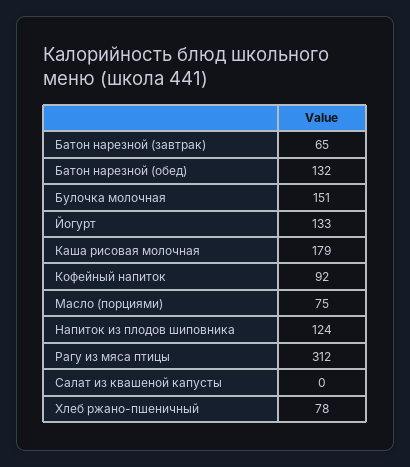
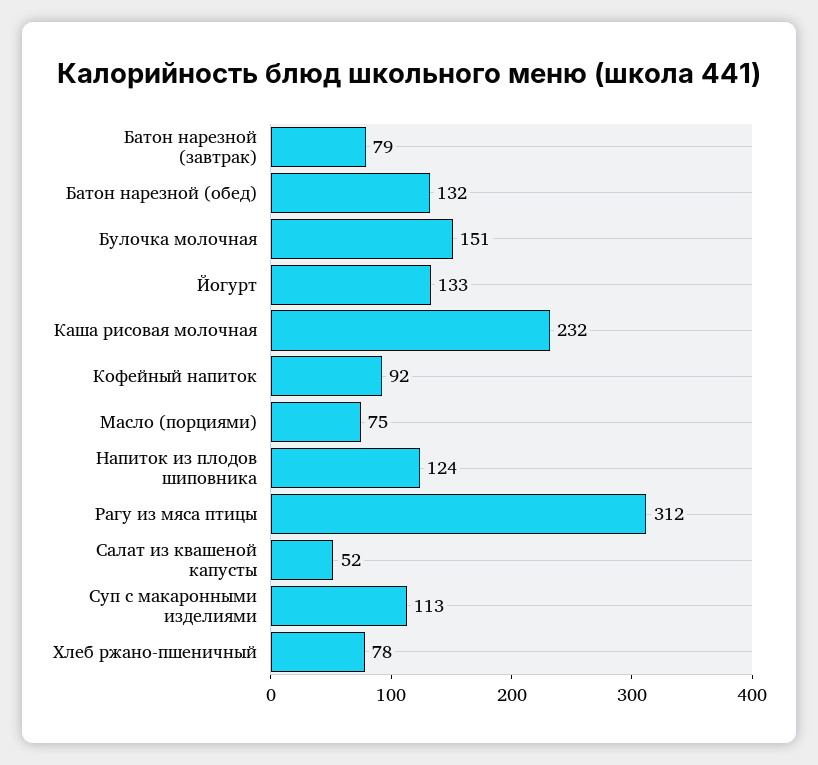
Батон нарезной (завтрак): 65 -> 79
Каша рисовая молочная: 179 -> 232
Салат из квашеной капусты: 0 -> 52
Суп с макаронными изделиями: none -> 113

